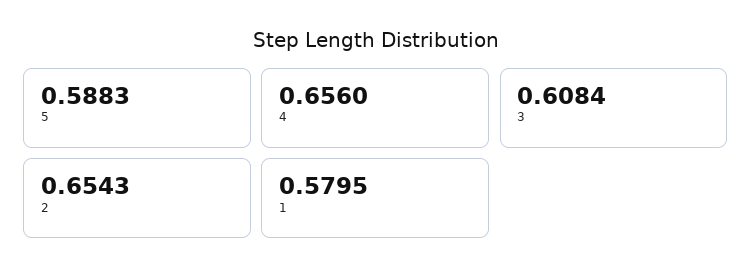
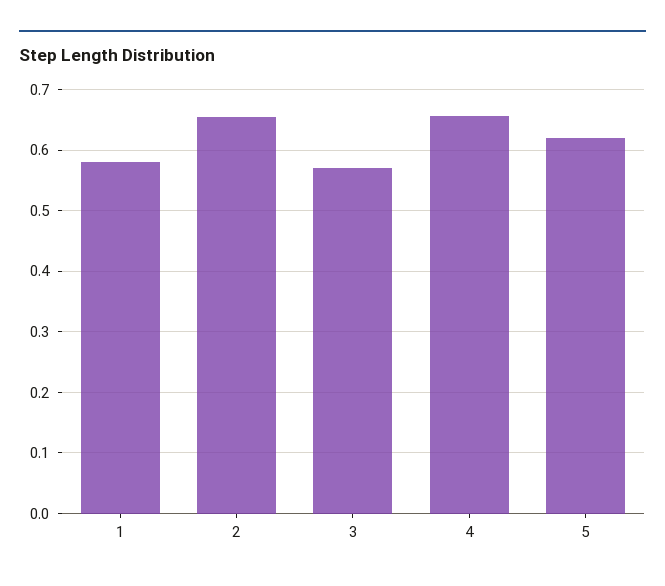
5: 0.5883 -> 0.62
3: 0.6084 -> 0.57

